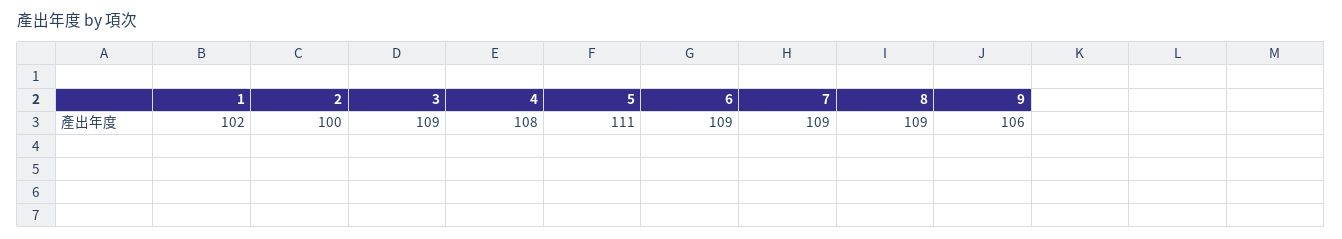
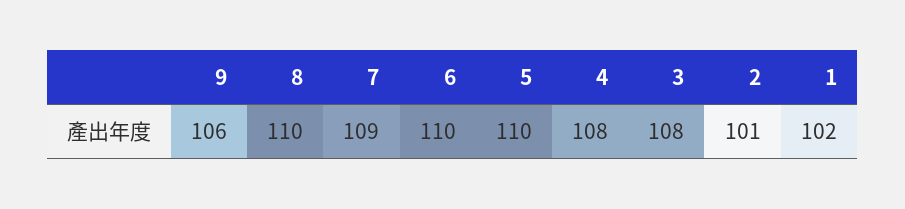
2: 100 -> 101
3: 109 -> 108
5: 111 -> 110
6: 109 -> 110
8: 109 -> 110

